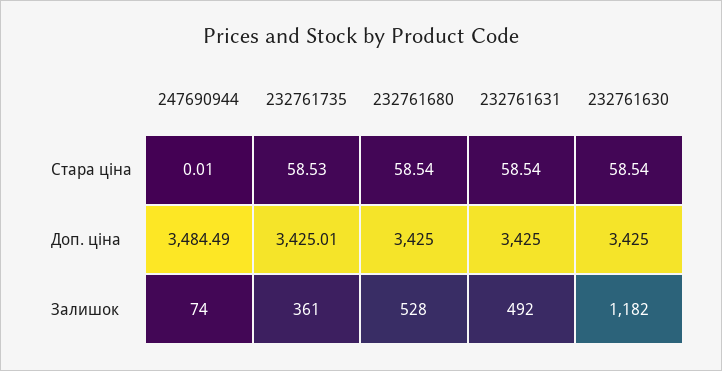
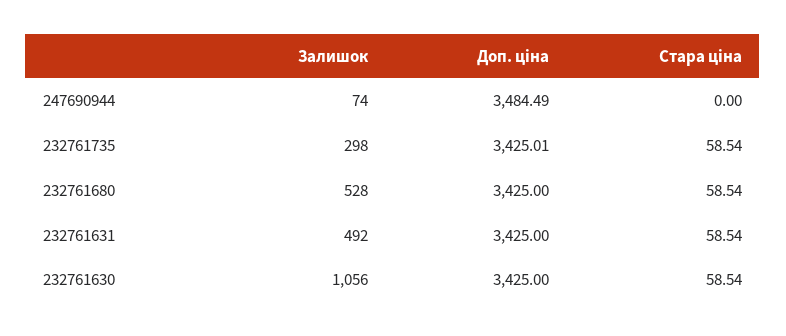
247690944, Стара ціна: 0.01 -> 0
232761735, Стара ціна: 58.53 -> 58.54
232761735, Залишок: 361 -> 298
232761630, Залишок: 1182 -> 1056

